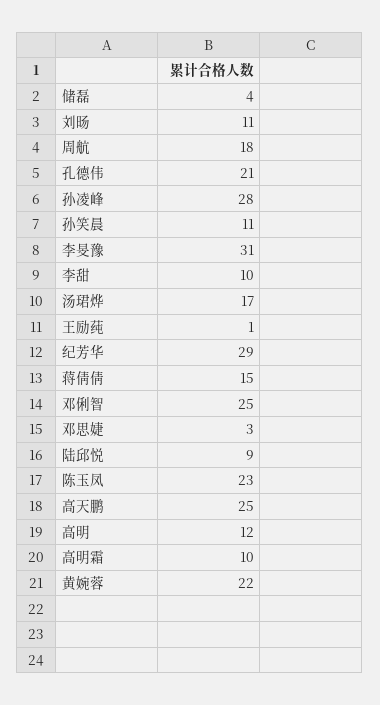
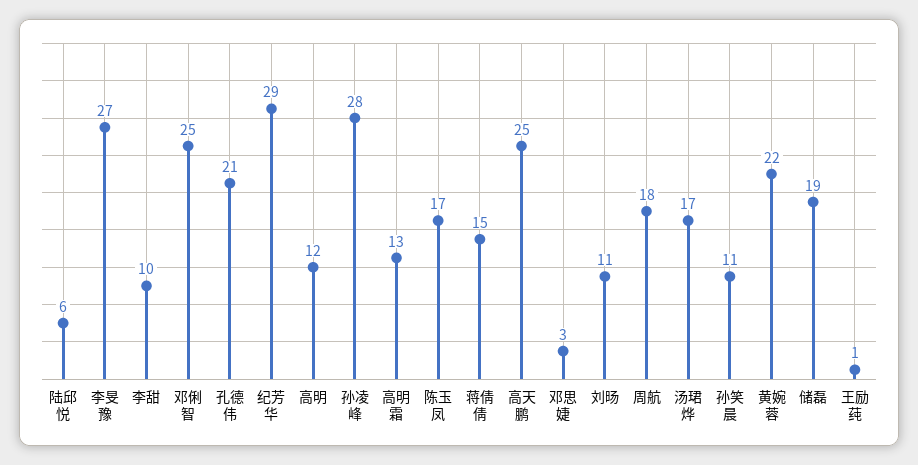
储磊: 4 -> 19
李旻豫: 31 -> 27
陆邱悦: 9 -> 6
陈玉凤: 23 -> 17
高明霜: 10 -> 13

